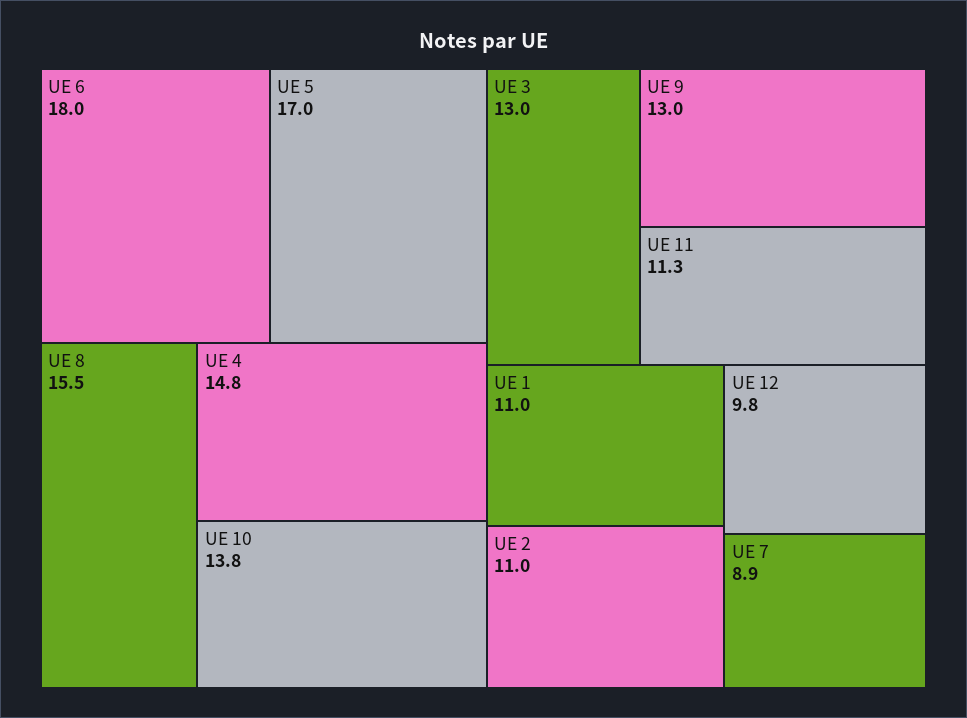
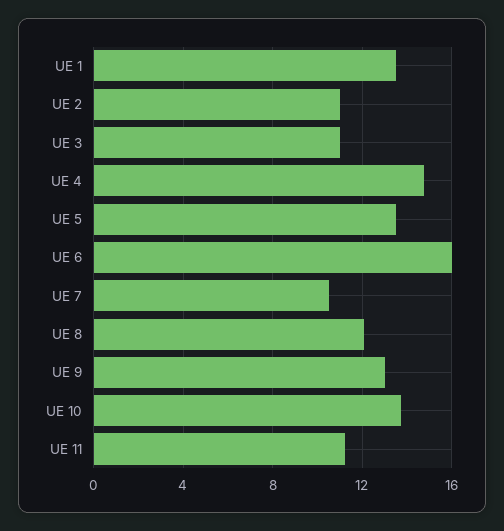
UE 6: 18 -> 16
UE 5: 17 -> 13.5
UE 8: 15.5 -> 12
UE 3: 13 -> 11
UE 1: 11 -> 13.5
UE 12: 9.8 -> none
UE 7: 8.9 -> 10.5

